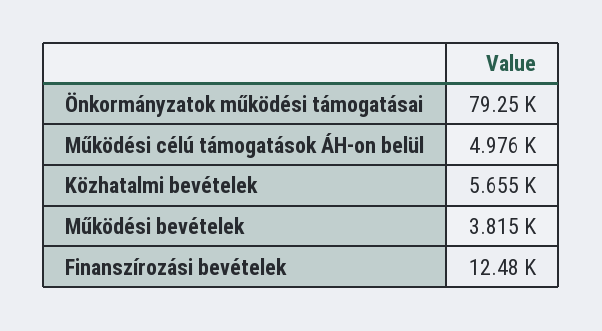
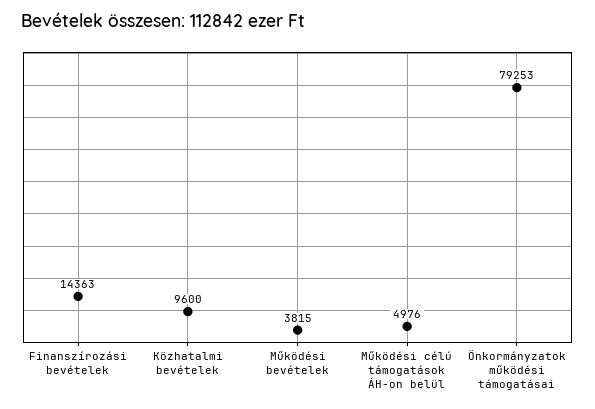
Közhatalmi bevételek: 5655 -> 9600
Finanszírozási bevételek: 12480 -> 14363

